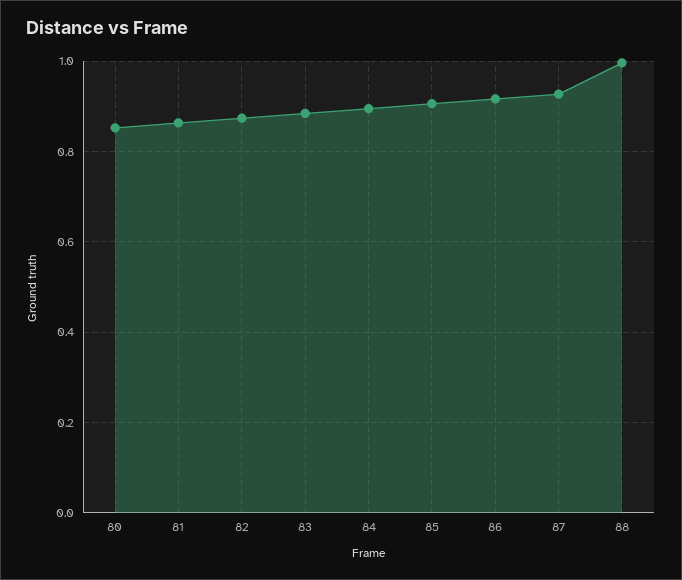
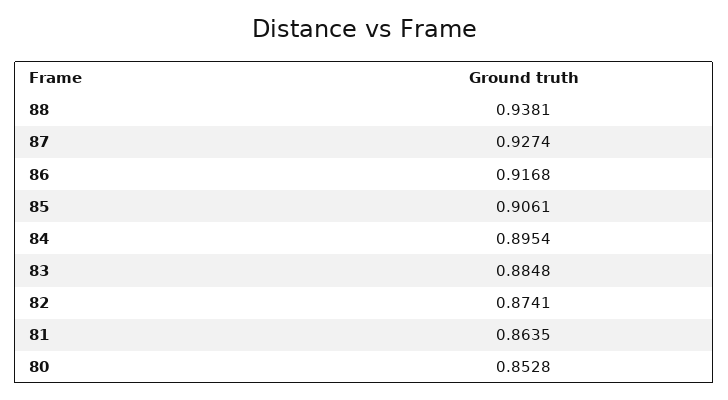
88: 1 -> 0.9381

